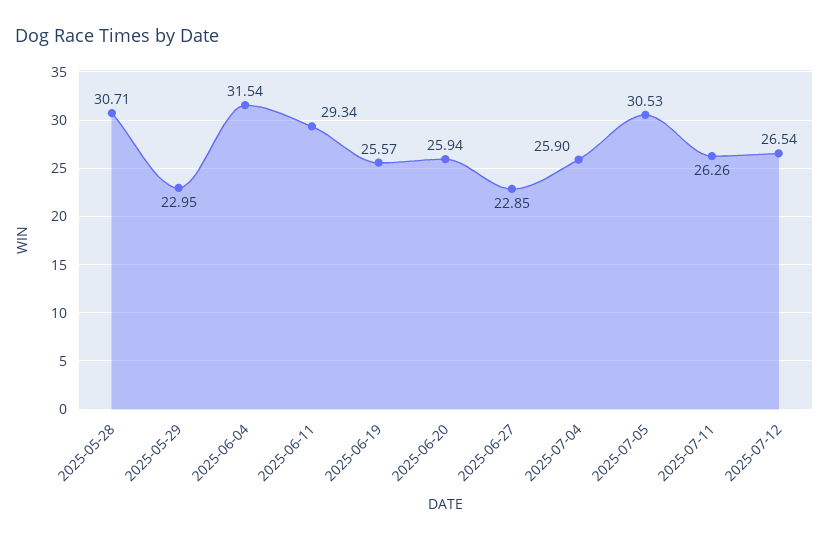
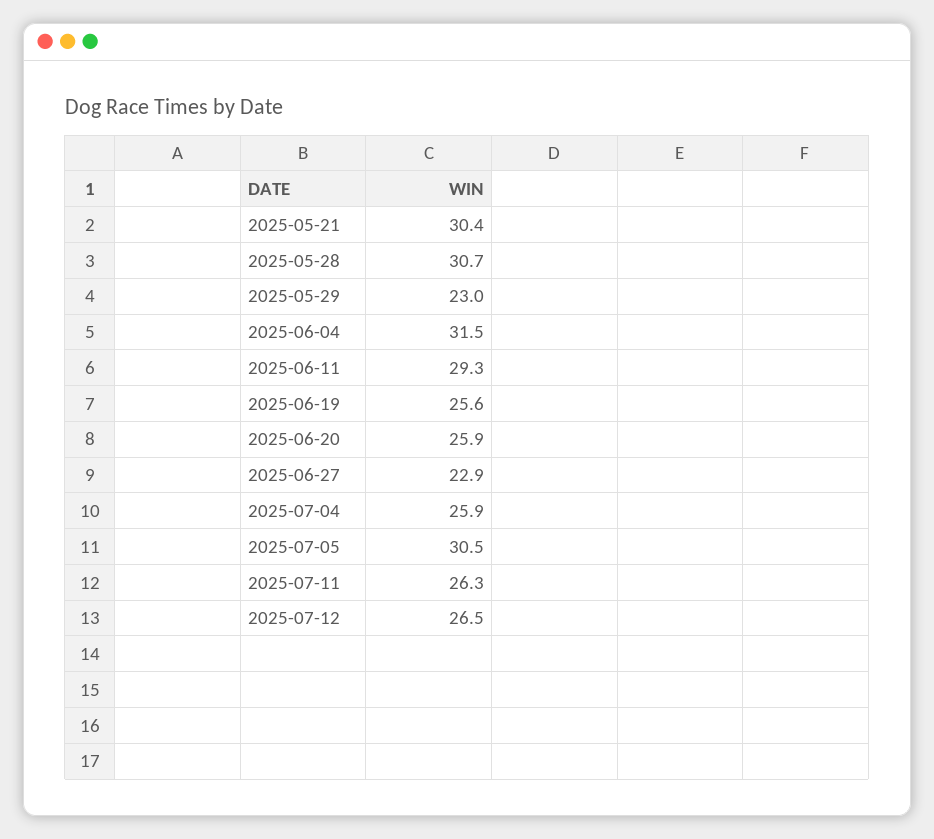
2025-05-21: none -> 30.4

